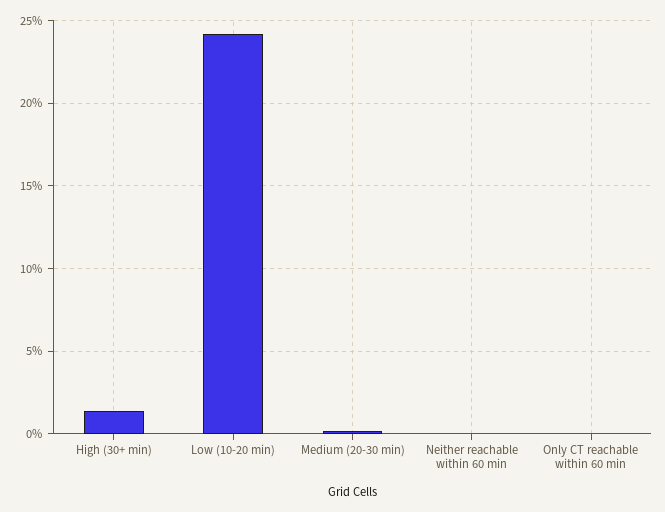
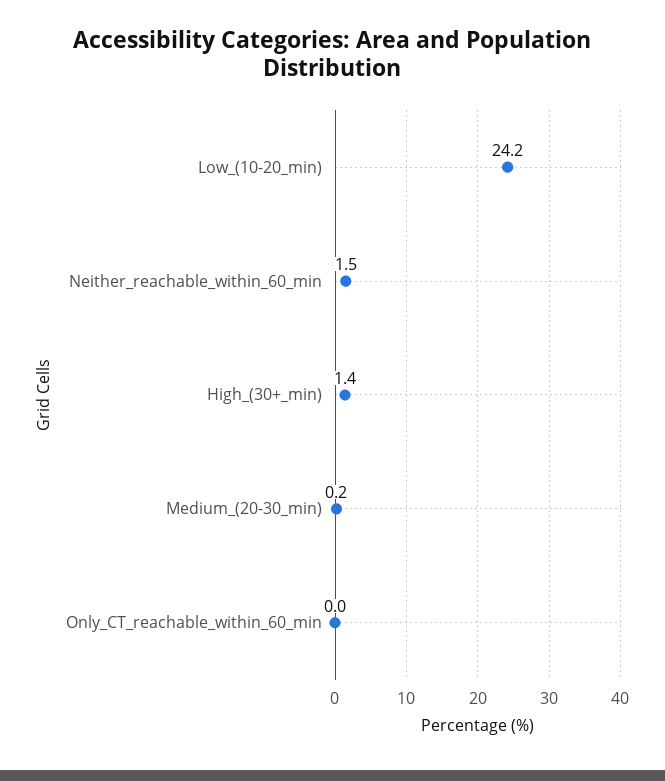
Neither reachable within 60 min: 0 -> 1.5

